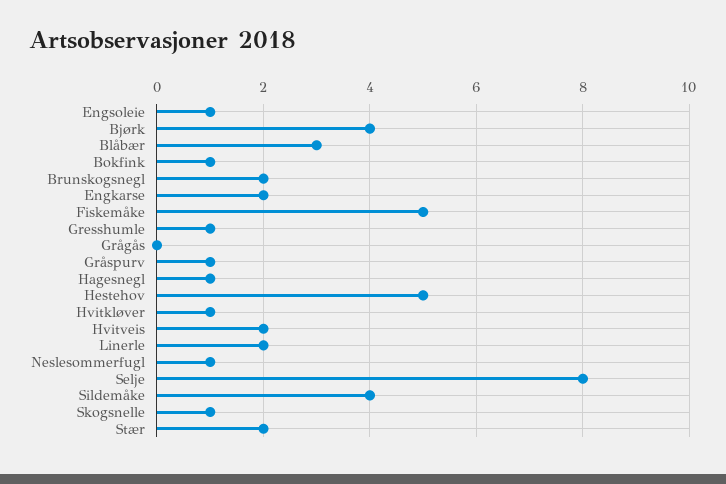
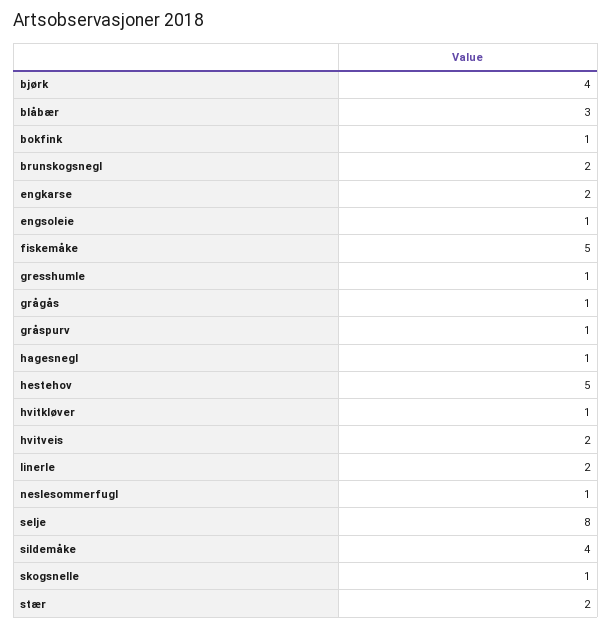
Grågås: 0 -> 1

